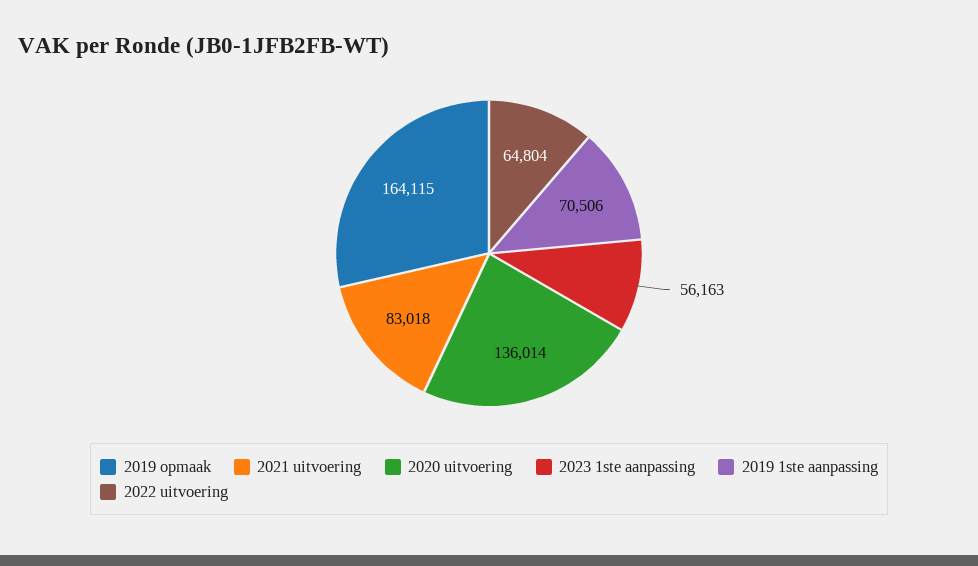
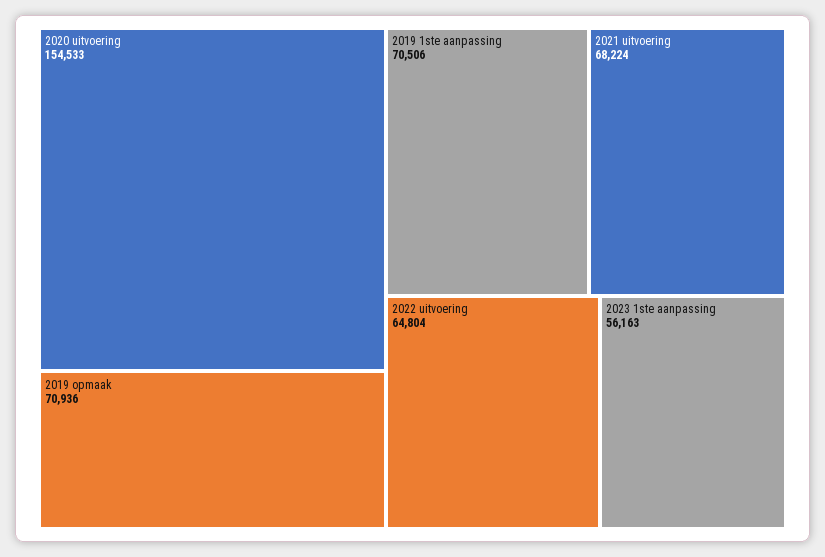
2019 opmaak: 164115 -> 70936
2021 uitvoering: 83018 -> 68224
2020 uitvoering: 136014 -> 154533

